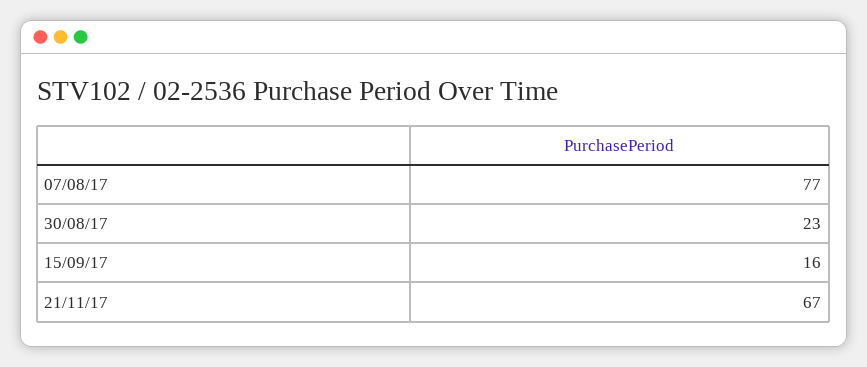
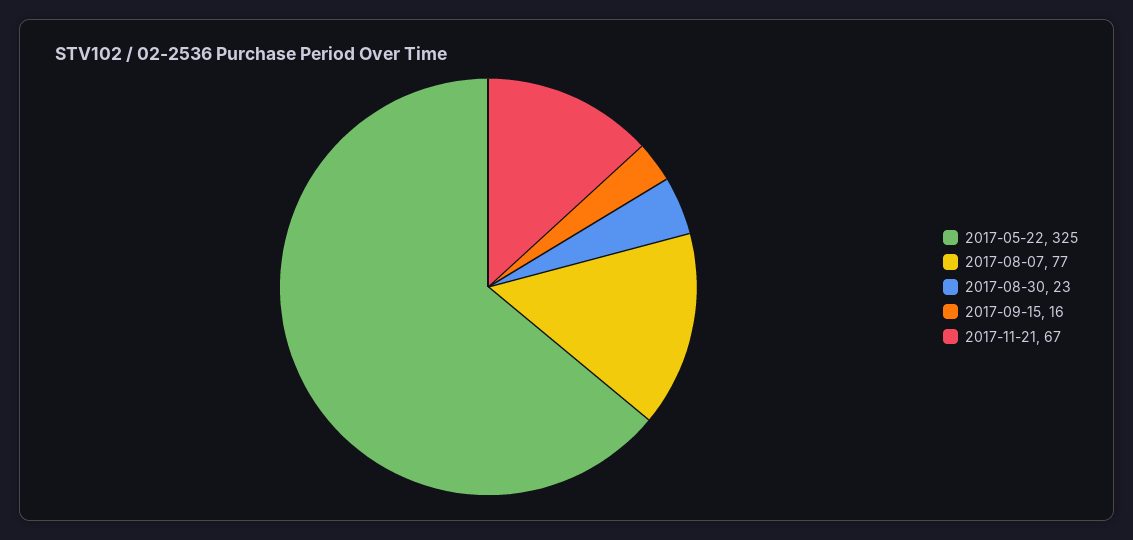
2017-05-22: none -> 325

